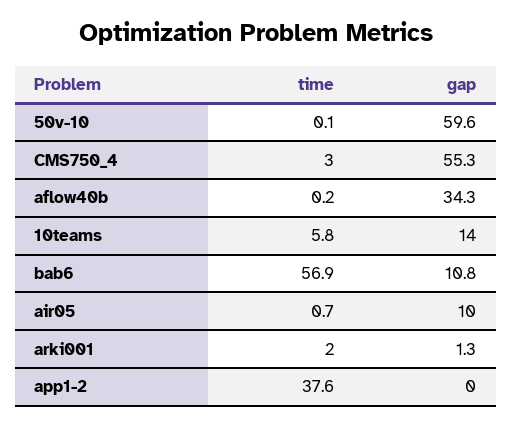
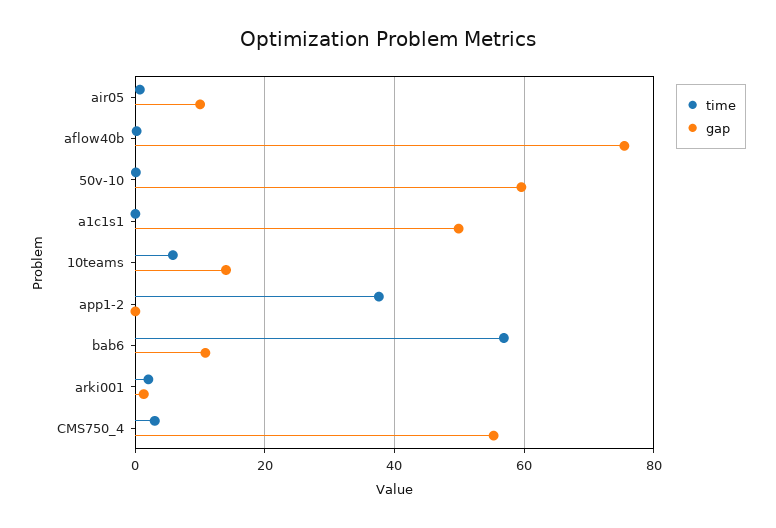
gap, aflow40b: 34.3 -> 76
time, a1c1s1: none -> 0
gap, a1c1s1: none -> 50

